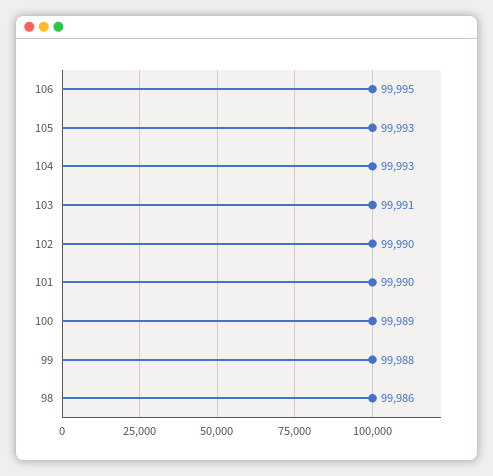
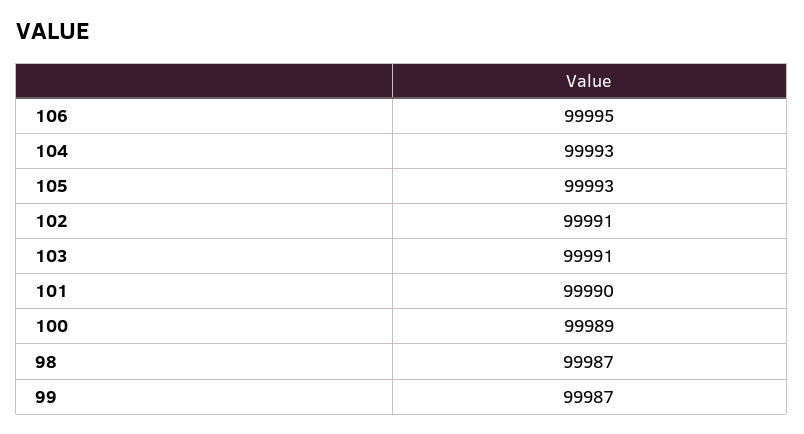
102: 99990 -> 99991
99: 99988 -> 99987
98: 99986 -> 99987

